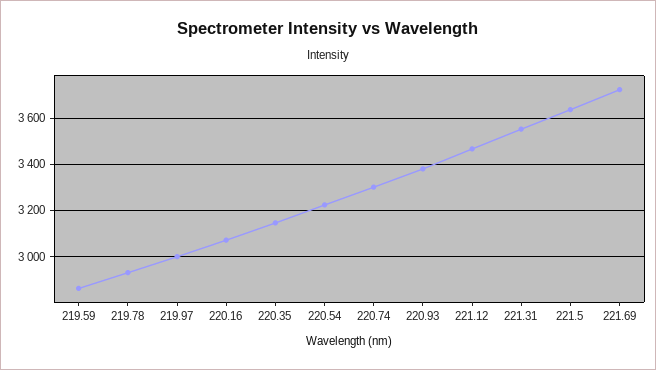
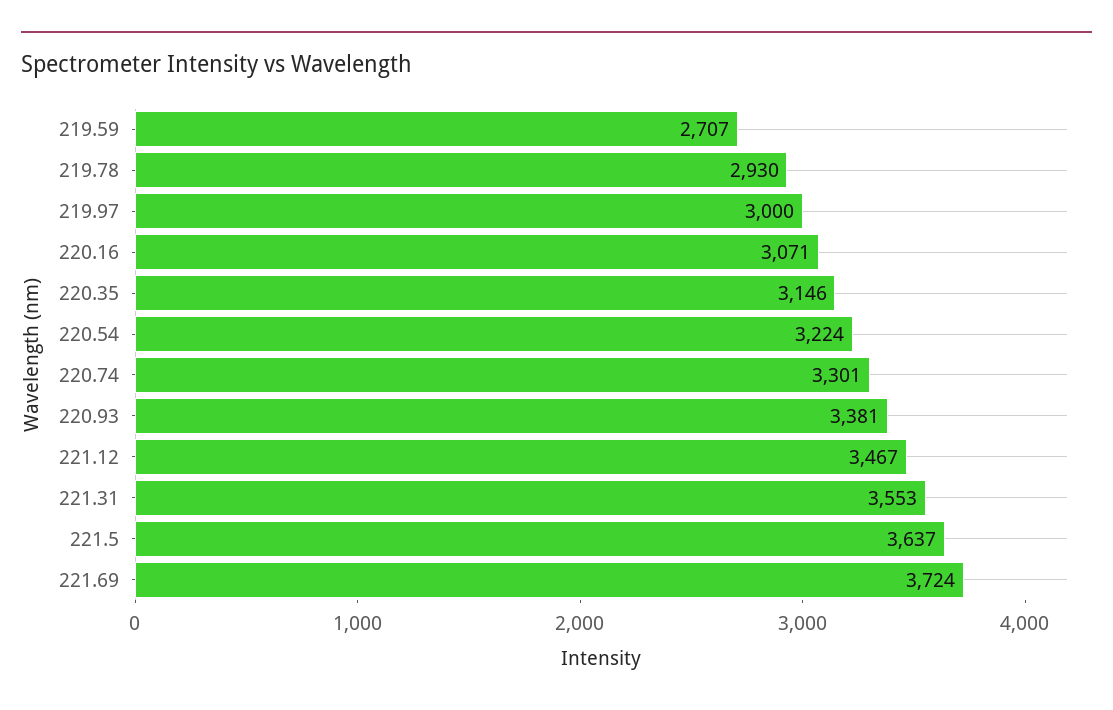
219.59: 2850 -> 2707

